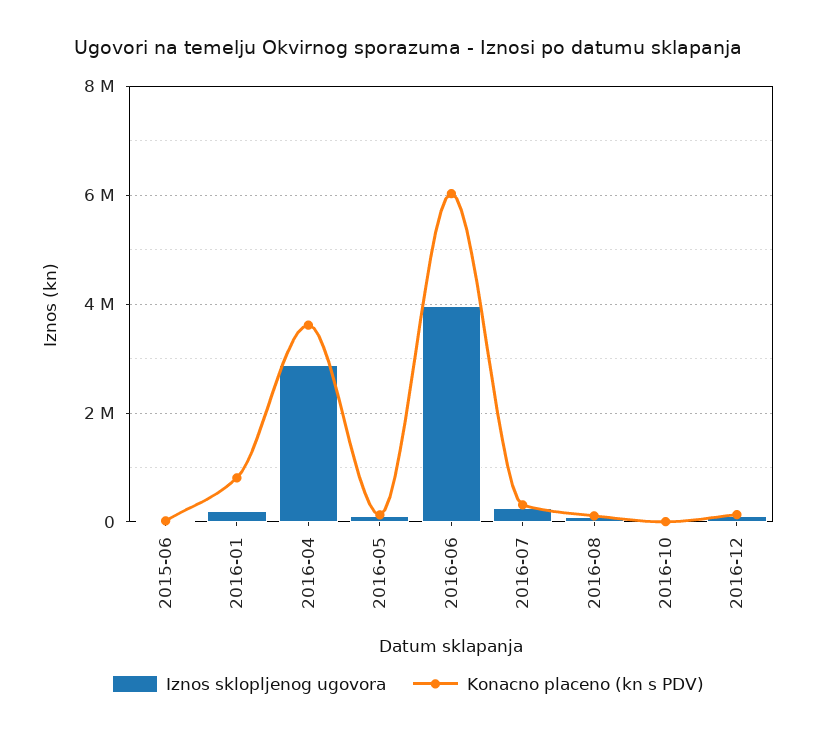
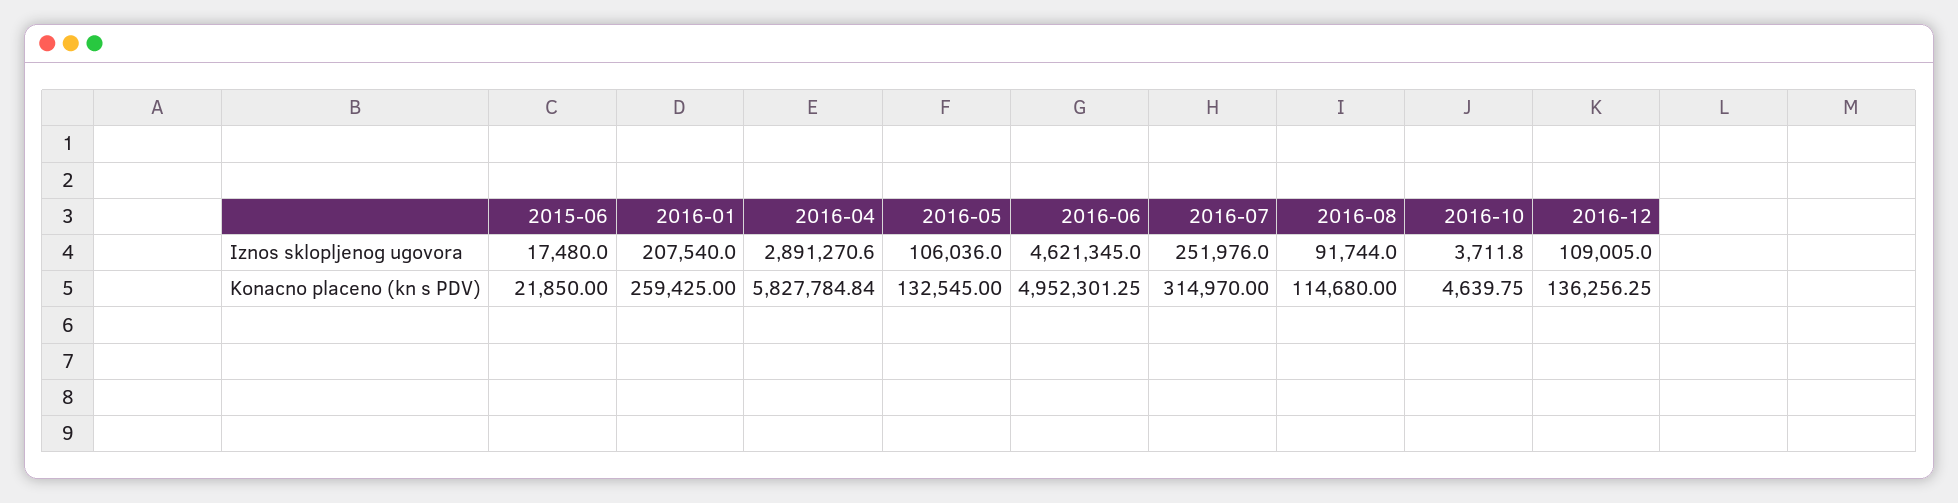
Konacno placeno (kn s PDV), 2016-01: 800000 -> 259425
Konacno placeno (kn s PDV), 2016-04: 3600000 -> 5827784.84
Iznos sklopljenog ugovora, 2016-06: 4000000 -> 4621345
Konacno placeno (kn s PDV), 2016-06: 6000000 -> 4952301.25

